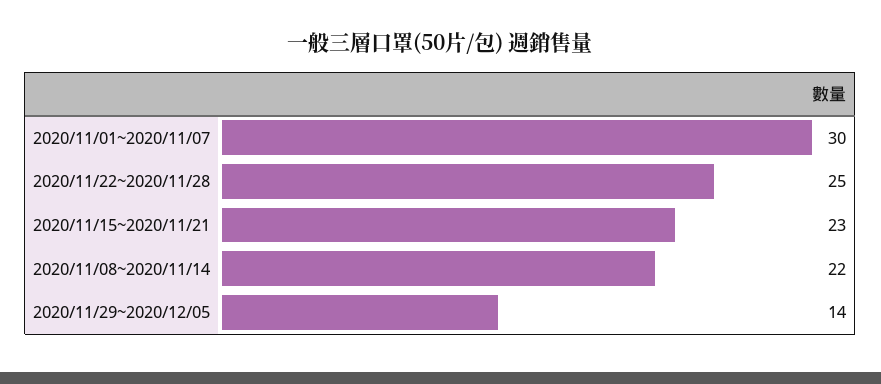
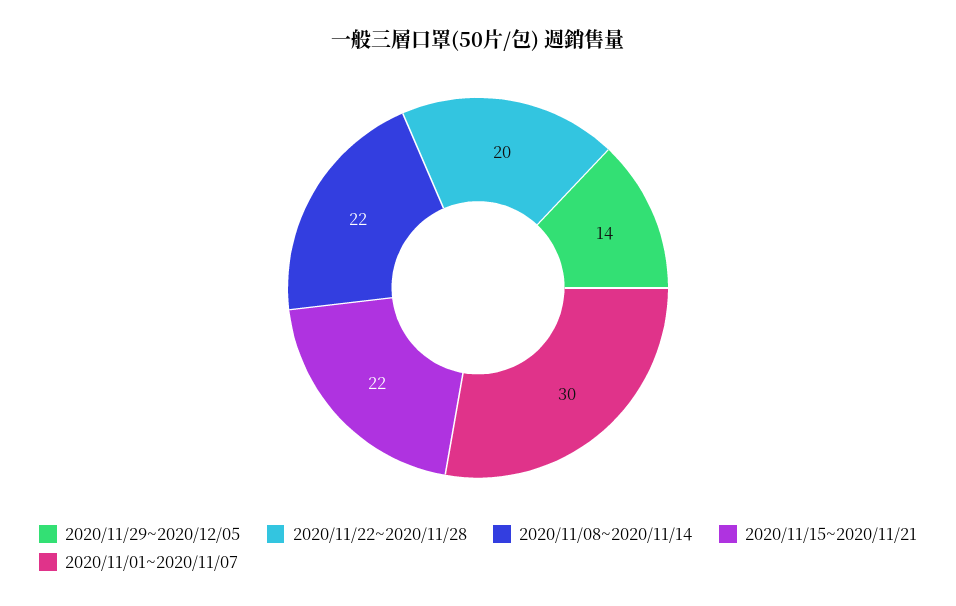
2020/11/22~2020/11/28: 25 -> 20
2020/11/15~2020/11/21: 23 -> 22

